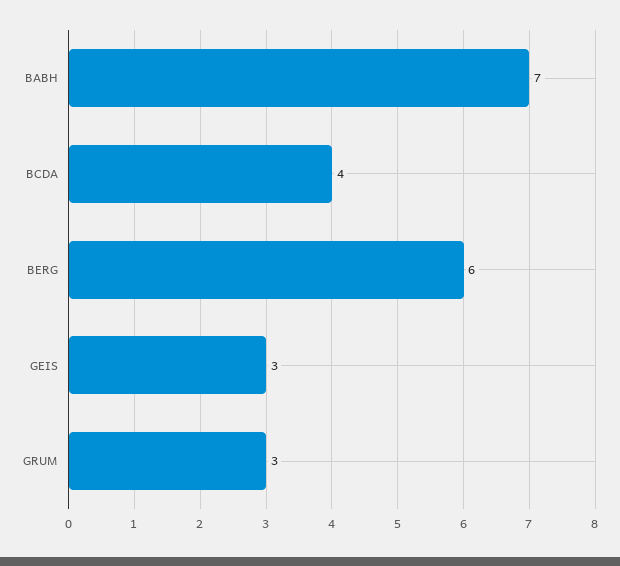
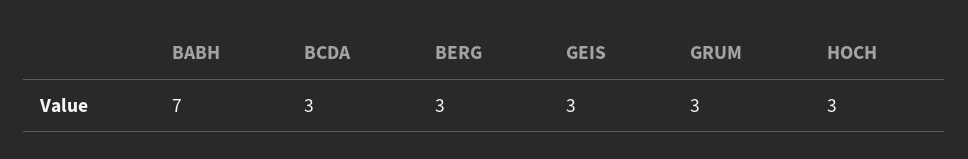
BCDA: 4 -> 3
BERG: 6 -> 3
HOCH: none -> 3

